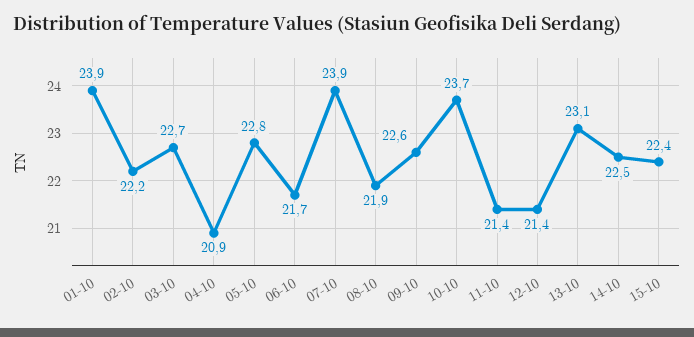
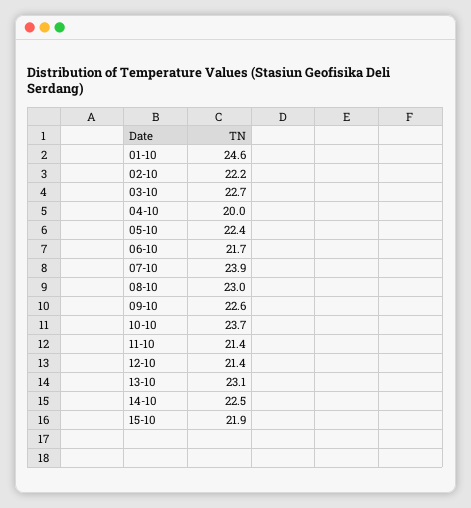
01-10: 23.9 -> 24.6
04-10: 20.9 -> 20
05-10: 22.8 -> 22.4
08-10: 21.9 -> 23
15-10: 22.4 -> 21.9

